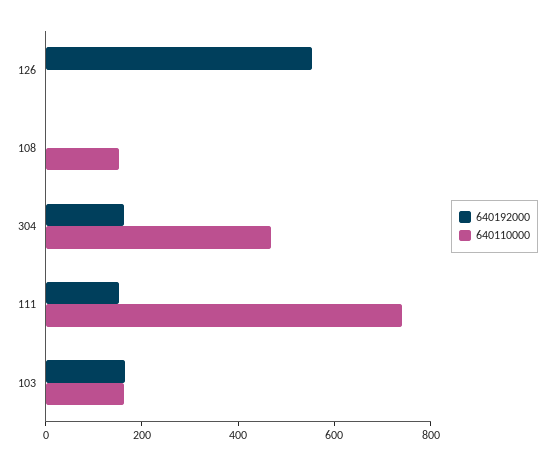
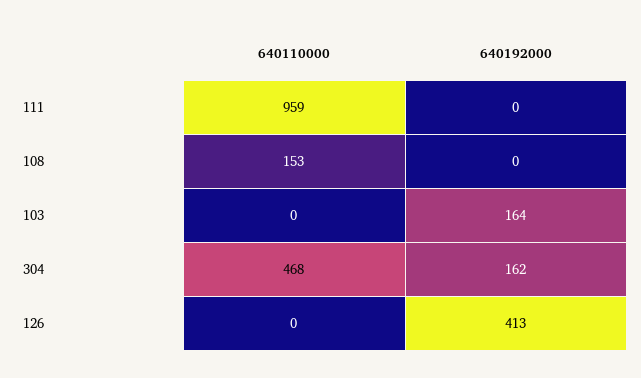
640192000, 126: 550 -> 413
640192000, 111: 150 -> 0
640110000, 111: 750 -> 959
640110000, 103: 150 -> 0

